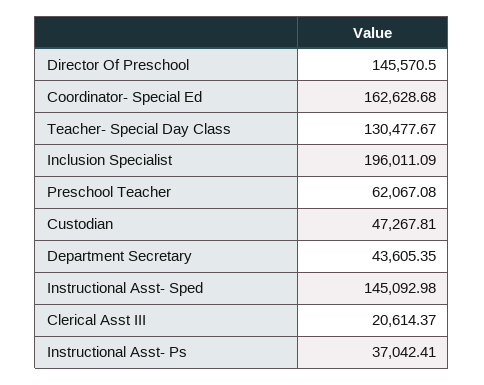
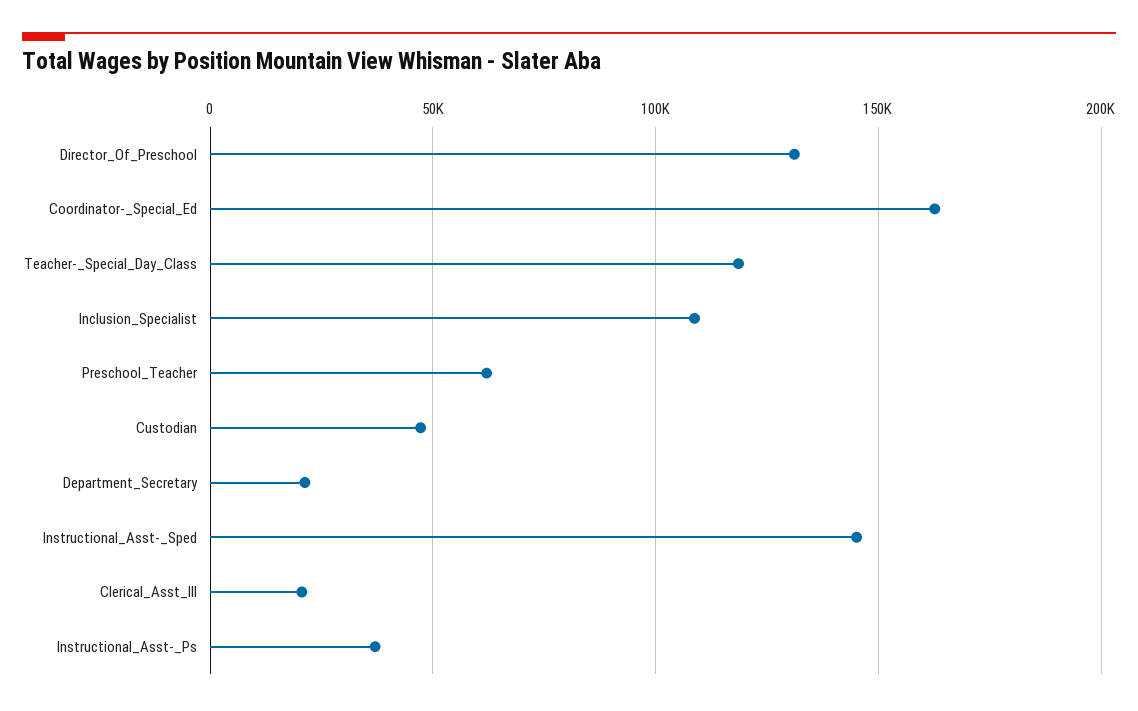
Director Of Preschool: 145570.5 -> 130000
Teacher- Special Day Class: 130477.67 -> 120000
Inclusion Specialist: 196011.09 -> 110000
Department Secretary: 43605.35 -> 20000

